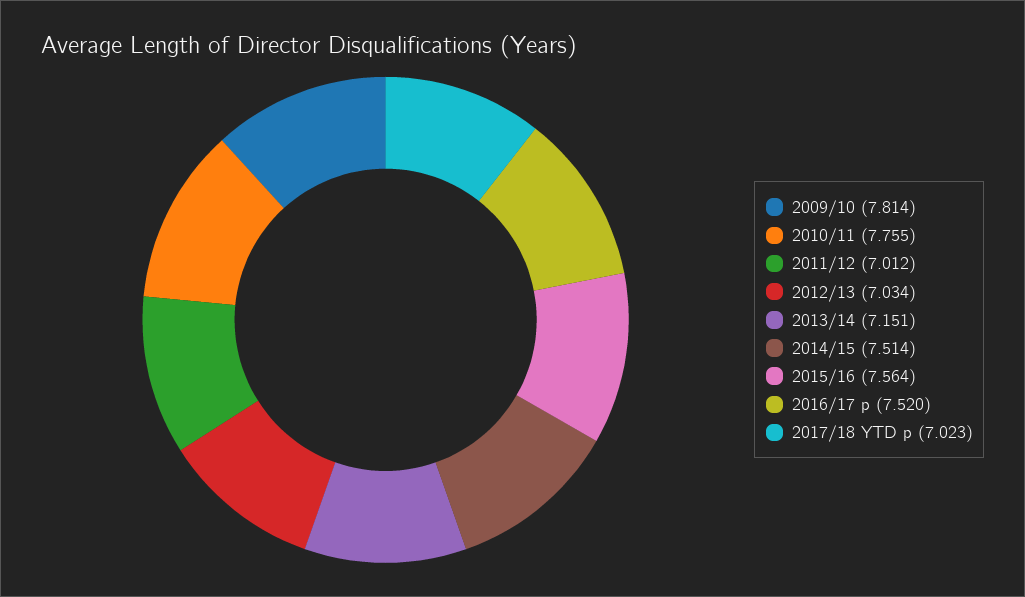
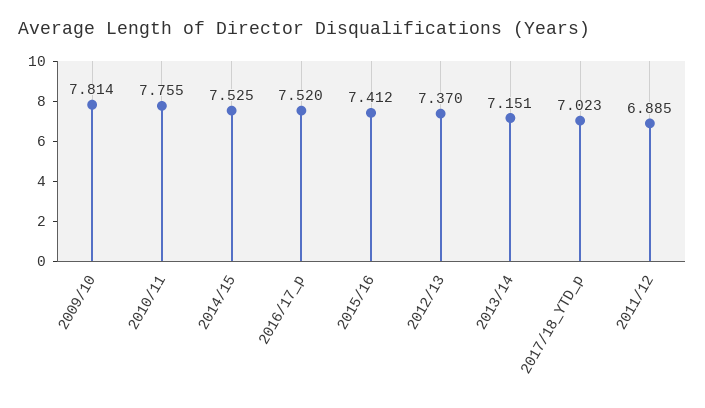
2011/12: 7.012 -> 6.885
2012/13: 7.034 -> 7.37
2014/15: 7.514 -> 7.525
2015/16: 7.564 -> 7.412

